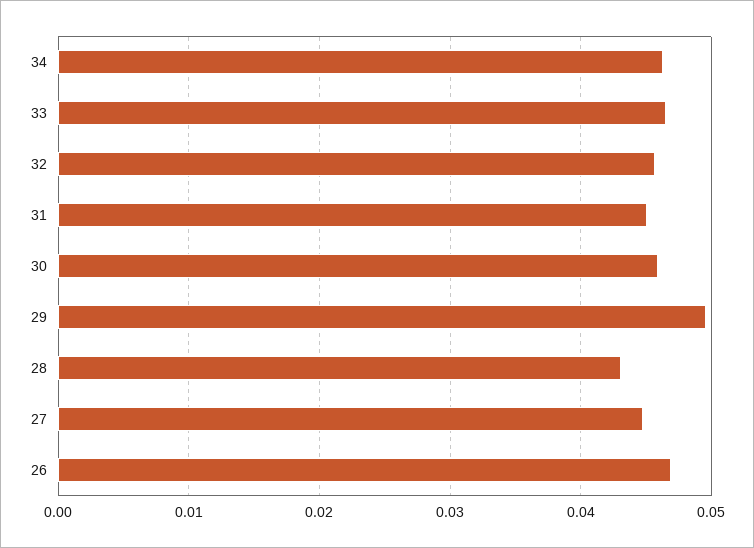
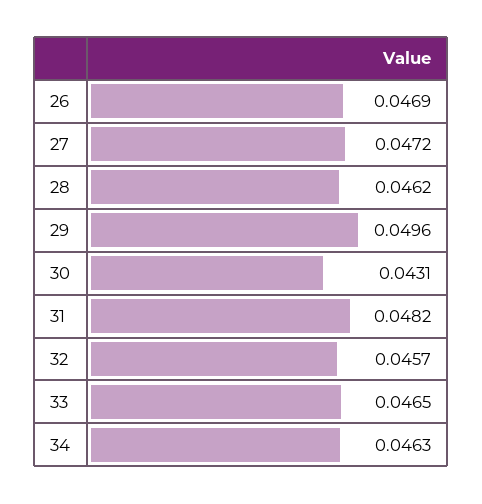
31: 0.045 -> 0.0482
30: 0.046 -> 0.0431
28: 0.043 -> 0.0462
27: 0.045 -> 0.0472

